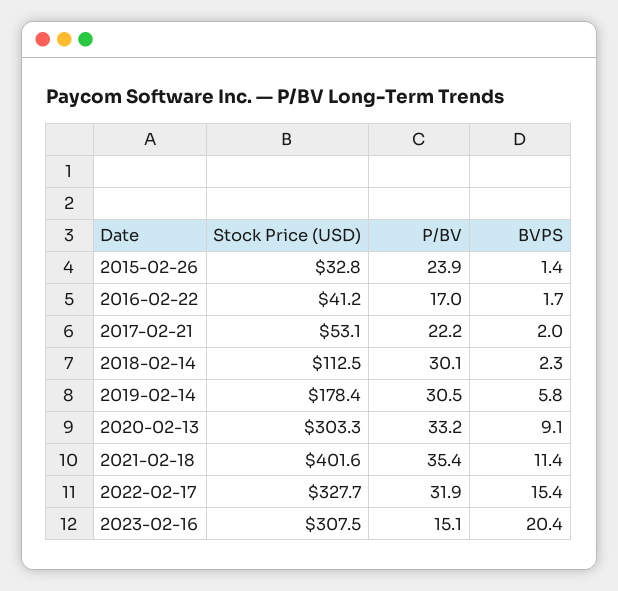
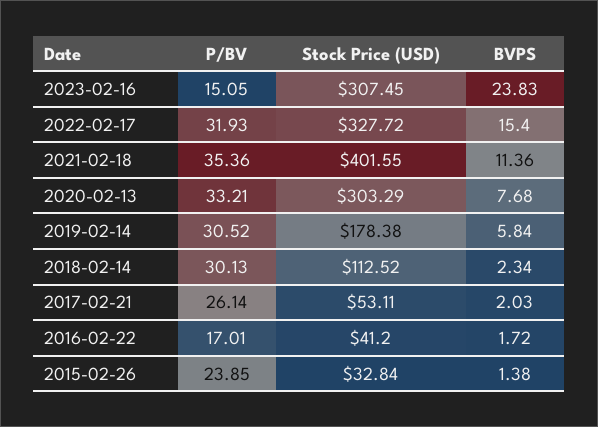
P/BV, 2017-02-21: 22.2 -> 26.14
BVPS, 2020-02-13: 9.1 -> 7.68
BVPS, 2023-02-16: 20.4 -> 23.83

